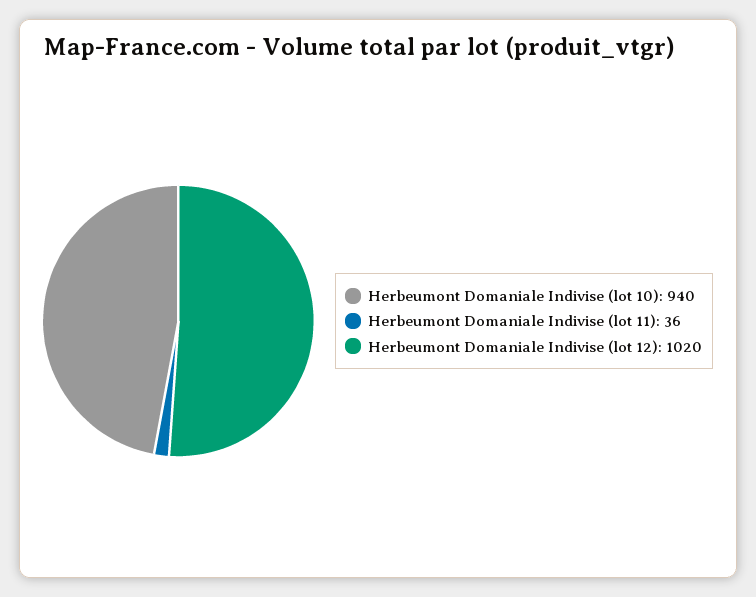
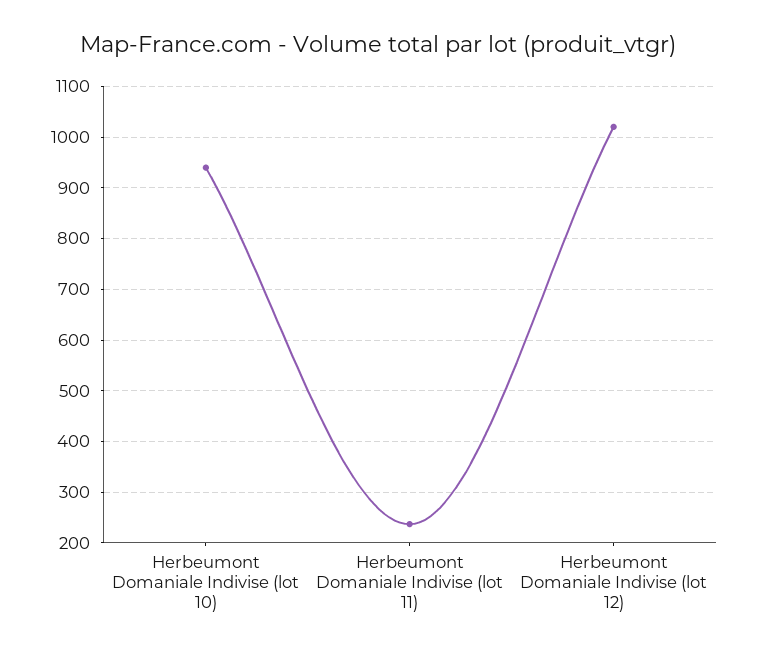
Herbeumont Domaniale Indivise (lot 11): 36 -> 240

